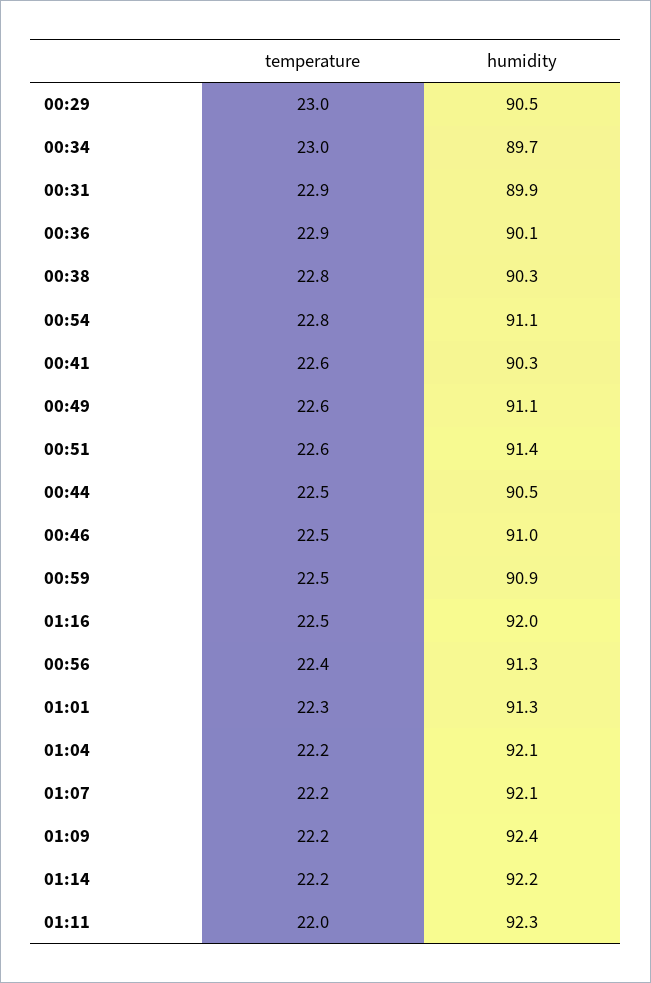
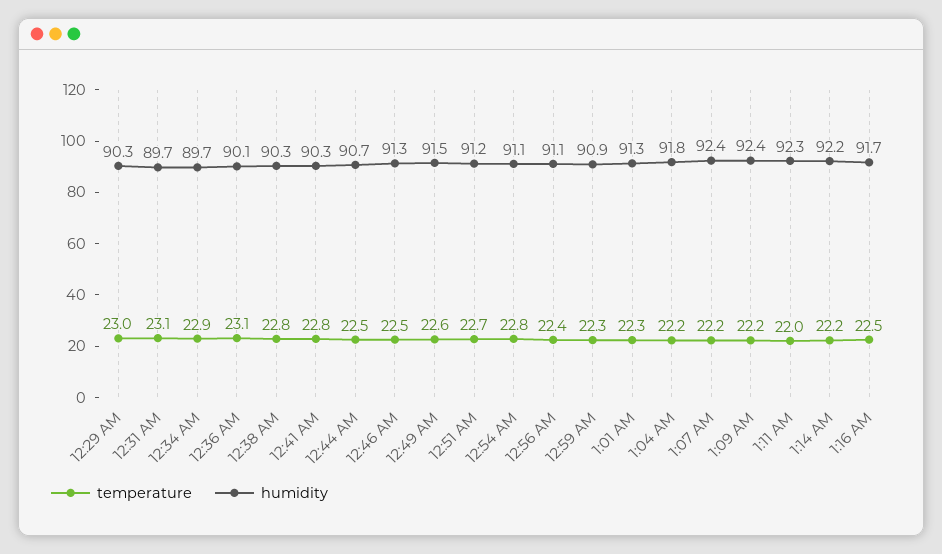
humidity, 00:29: 90.5 -> 90.3
temperature, 00:34: 23 -> 22.9
temperature, 00:31: 22.9 -> 23.1
humidity, 00:31: 89.9 -> 89.7
temperature, 00:36: 22.9 -> 23.1
temperature, 00:41: 22.6 -> 22.8
humidity, 00:49: 91.1 -> 91.5
temperature, 00:51: 22.6 -> 22.7
humidity, 00:51: 91.4 -> 91.2
humidity, 00:44: 90.5 -> 90.7
humidity, 00:46: 91 -> 91.3
temperature, 00:59: 22.5 -> 22.3
humidity, 01:16: 92 -> 91.7
humidity, 00:56: 91.3 -> 91.1
humidity, 01:04: 92.1 -> 91.8
humidity, 01:07: 92.1 -> 92.4

